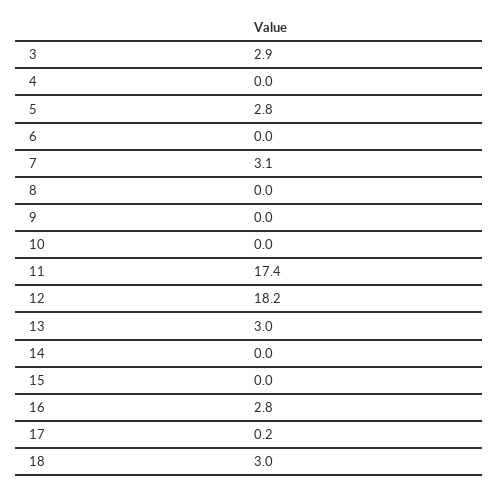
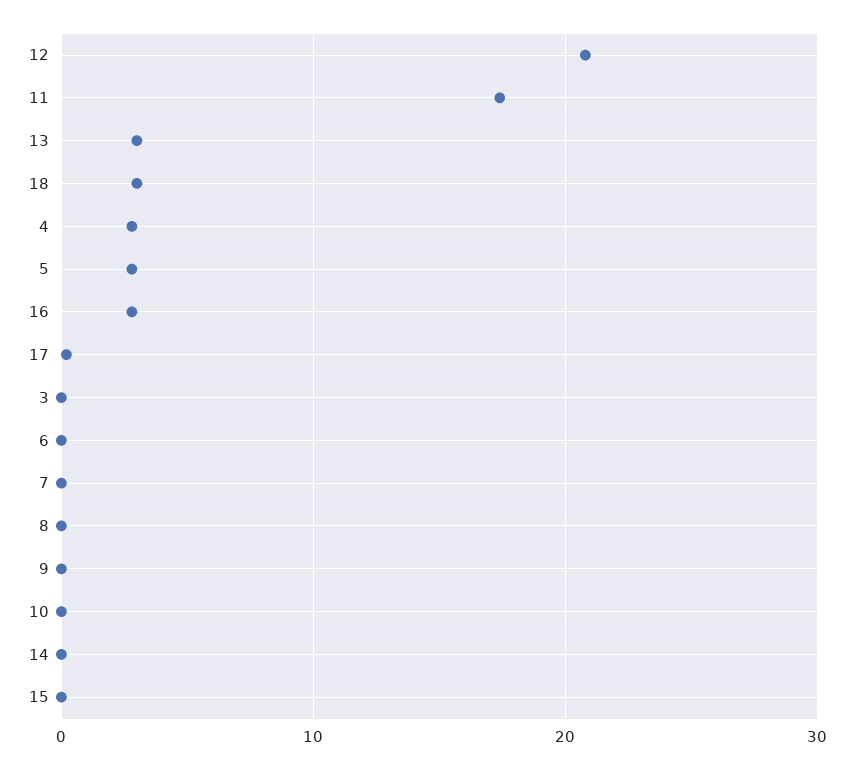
3: 2.9 -> 0
4: 0 -> 3
7: 3.1 -> 0
12: 18.2 -> 21

